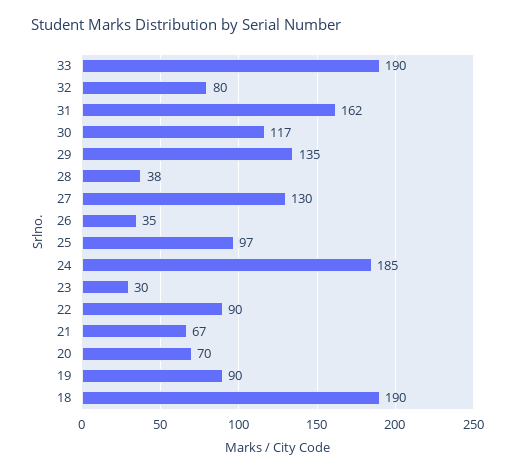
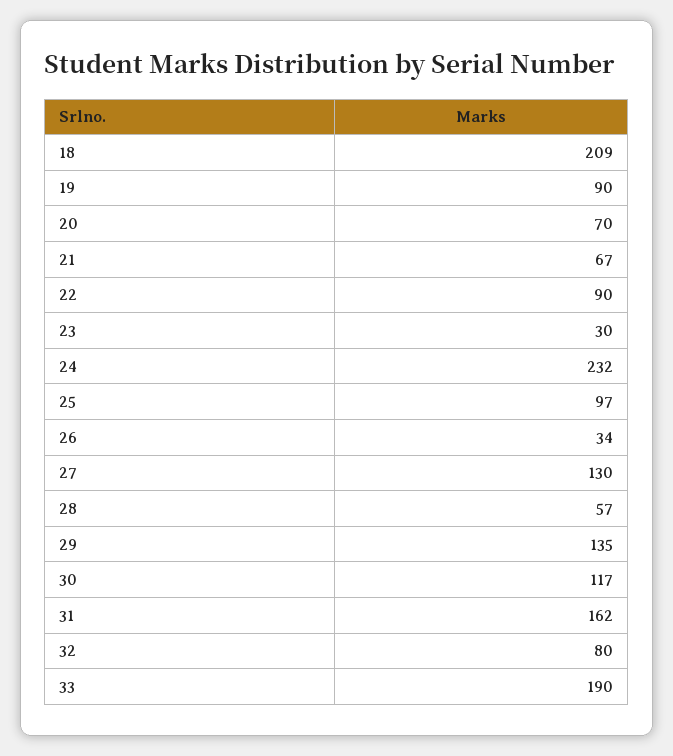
28: 38 -> 57
26: 35 -> 34
24: 185 -> 232
18: 190 -> 209

